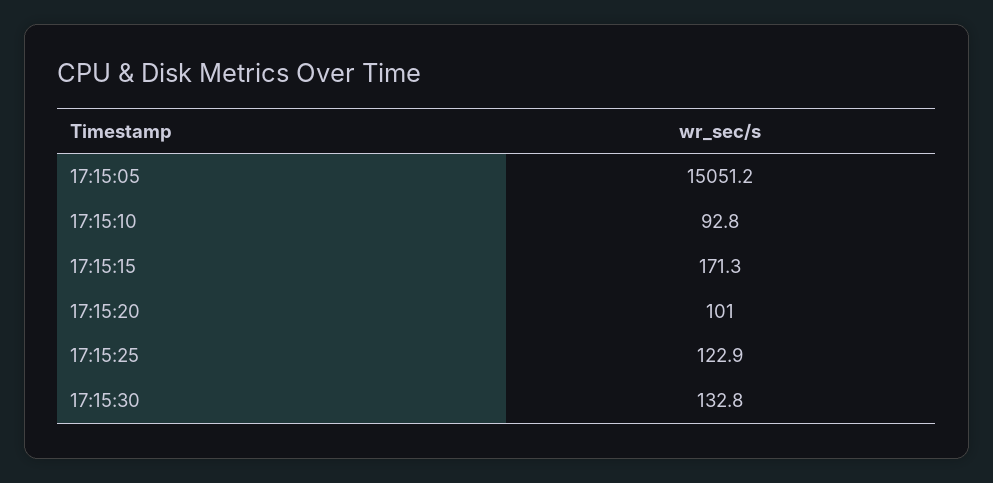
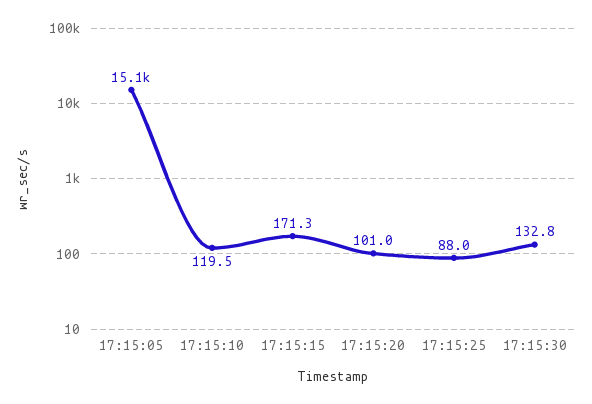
17:15:10: 92.8 -> 119.5
17:15:25: 122.9 -> 88

